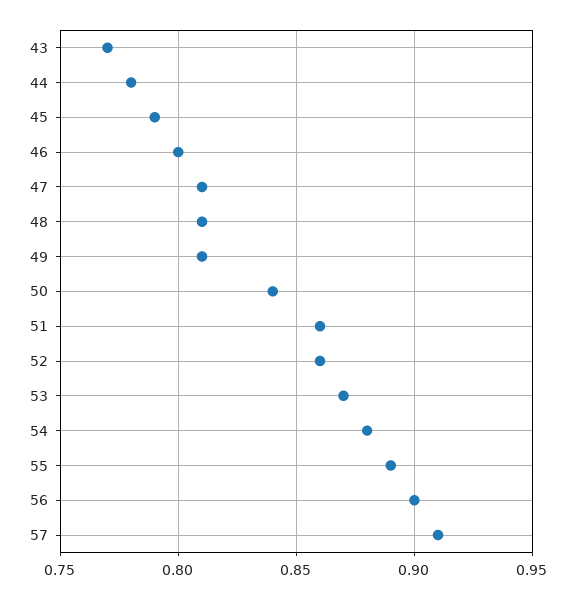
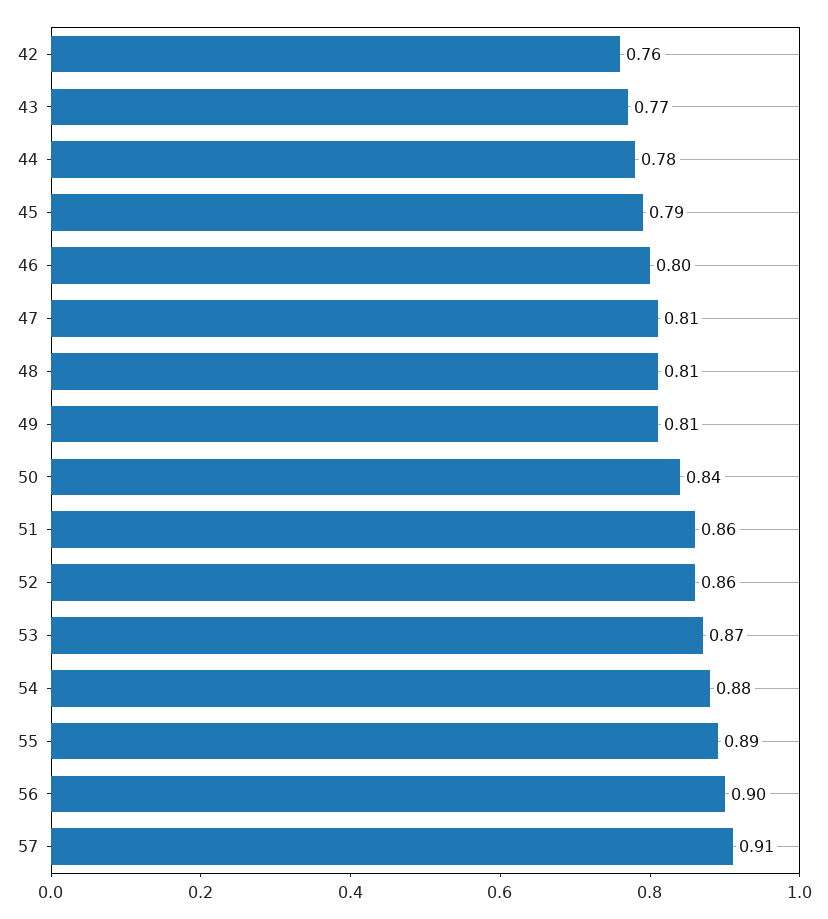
42: none -> 0.76

